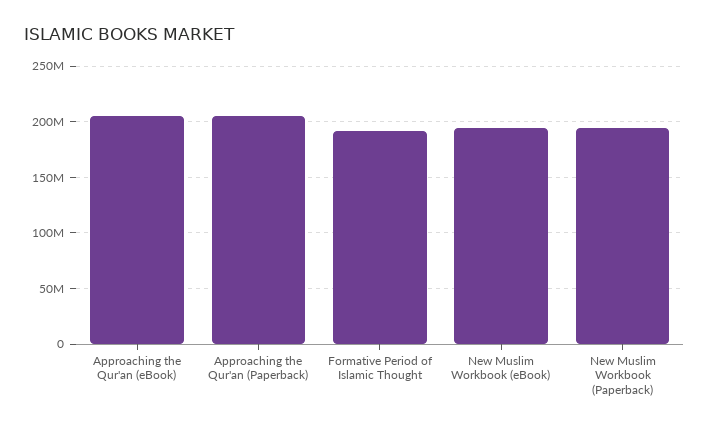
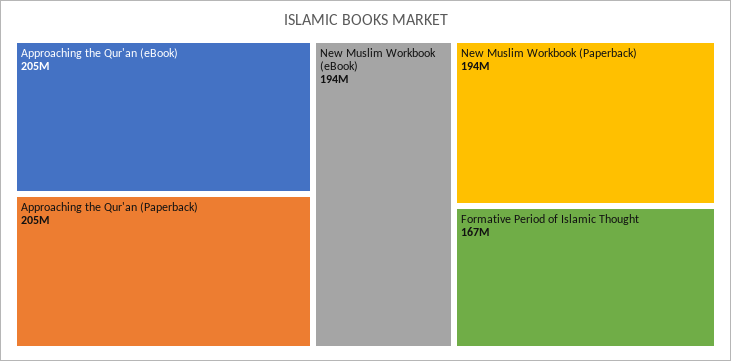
Formative Period of Islamic Thought: 190000000 -> 167000000

